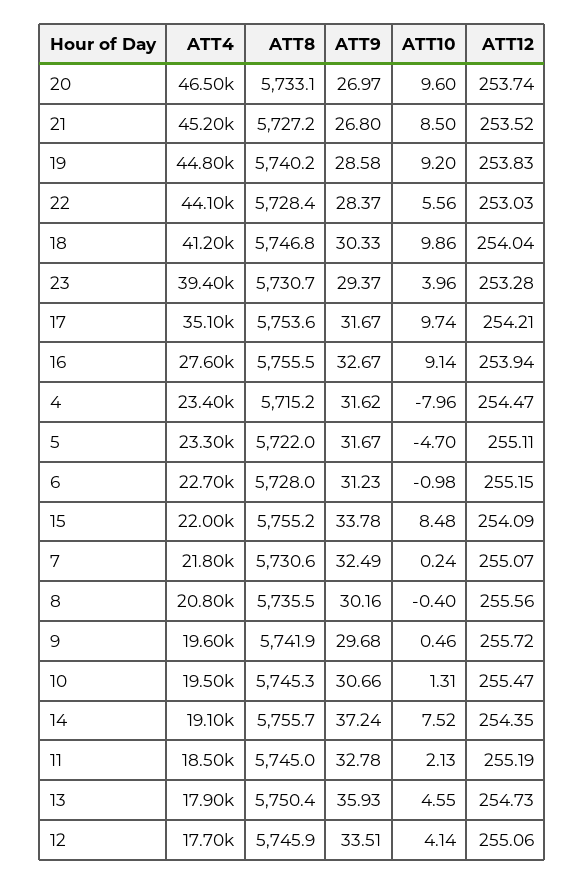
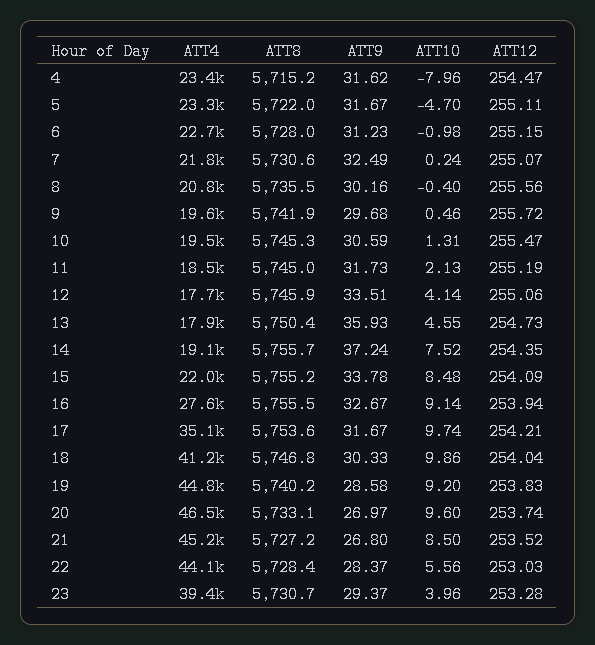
ATT9, 10: 30.66 -> 30.59
ATT9, 11: 32.78 -> 31.73

